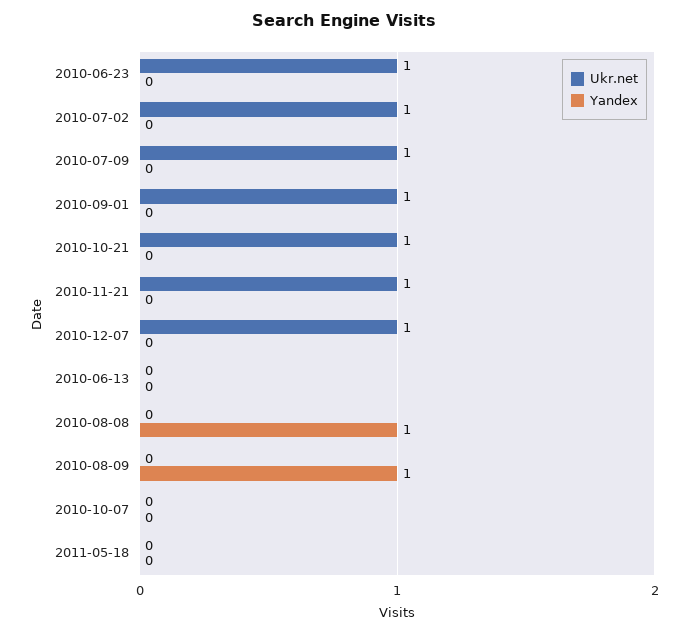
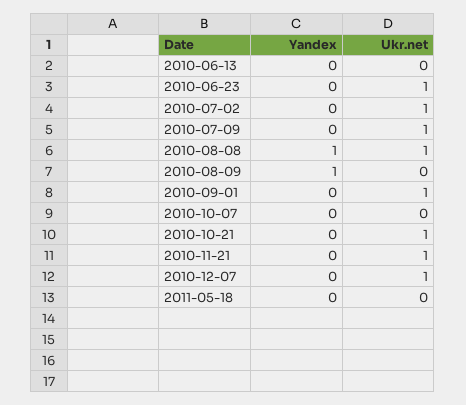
Ukr.net, 2010-08-08: 0 -> 1

